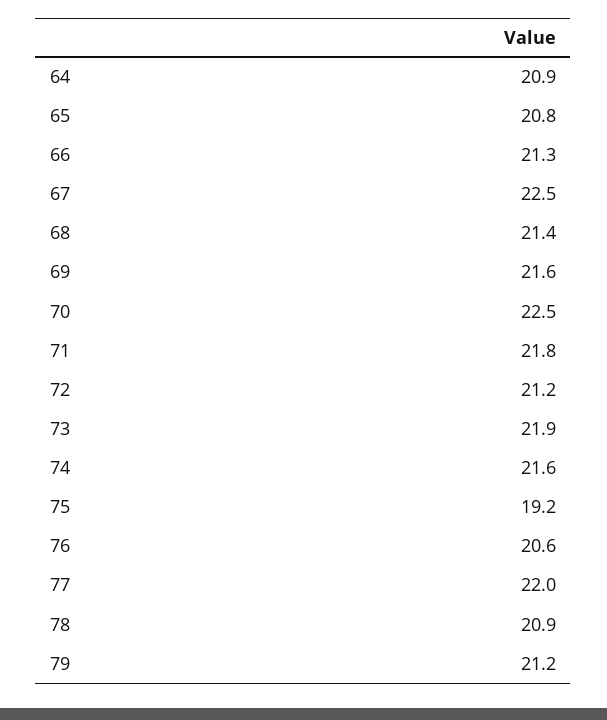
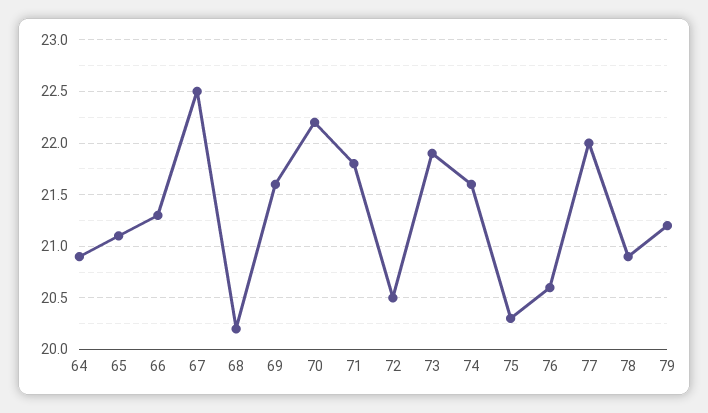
65: 20.8 -> 21.1
68: 21.4 -> 20.2
70: 22.5 -> 22.2
72: 21.2 -> 20.5
75: 19.2 -> 20.3

